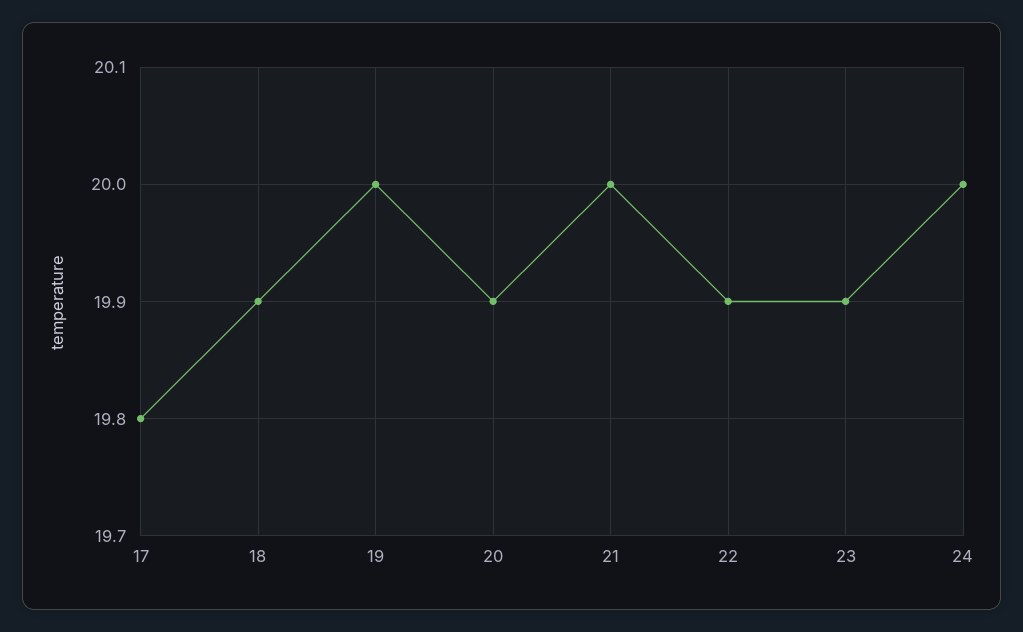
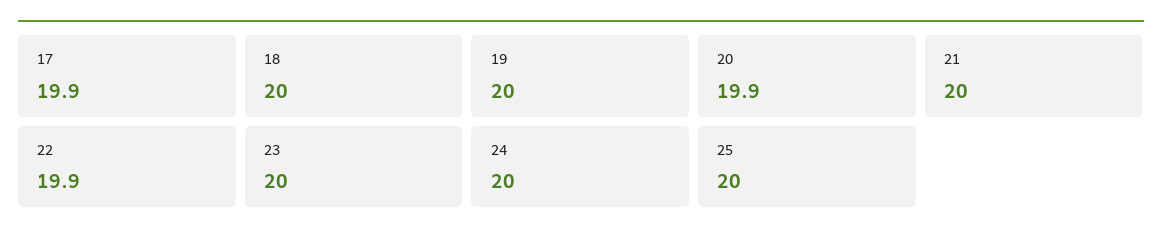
17: 19.8 -> 19.9
18: 19.9 -> 20
23: 19.9 -> 20
25: none -> 20

